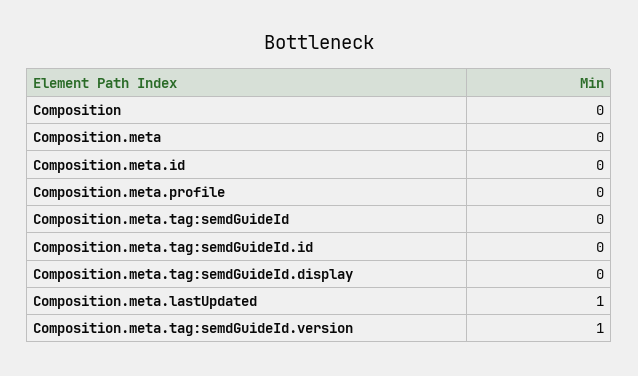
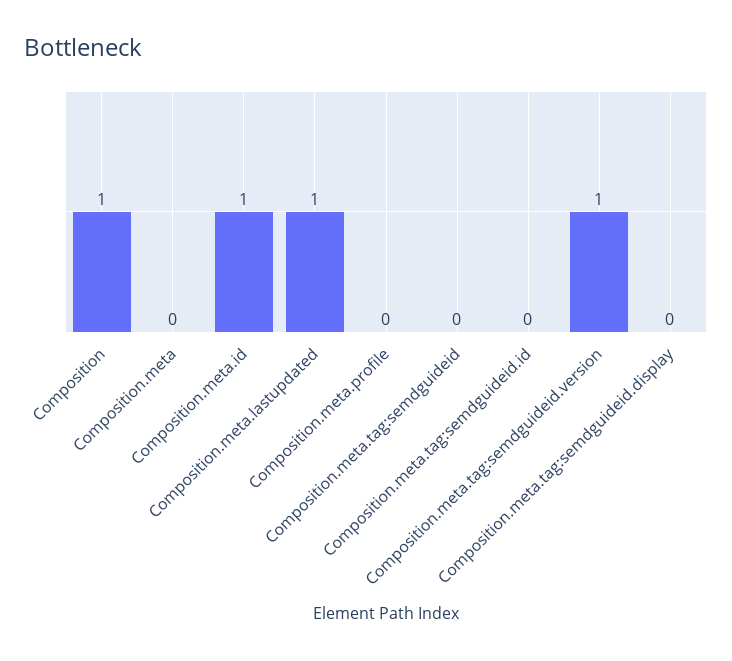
Composition: 0 -> 1
Composition.meta.id: 0 -> 1

